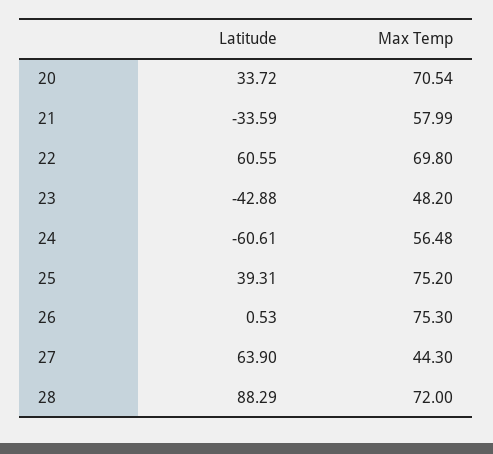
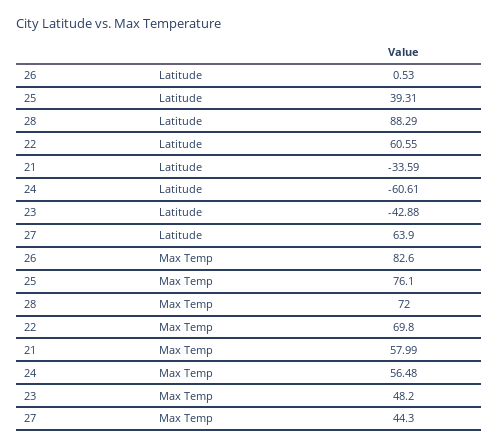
Latitude, 20: 33.72 -> none
Max Temp, 20: 70.54 -> none
Max Temp, 25: 75.2 -> 76.1
Max Temp, 26: 75.3 -> 82.6

